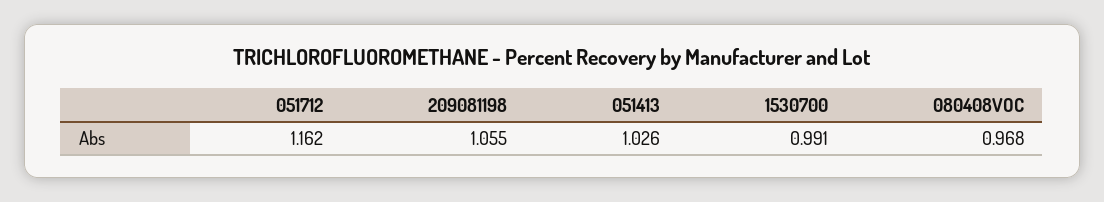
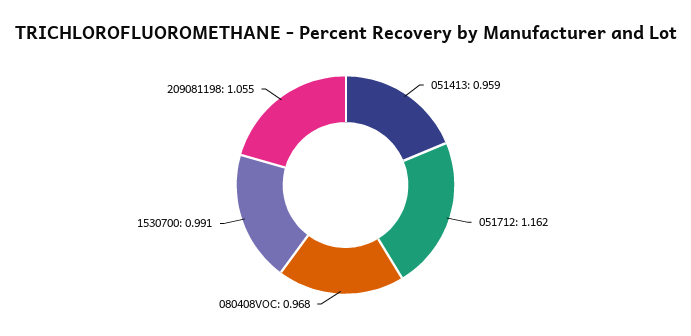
051413: 1.026 -> 0.959

